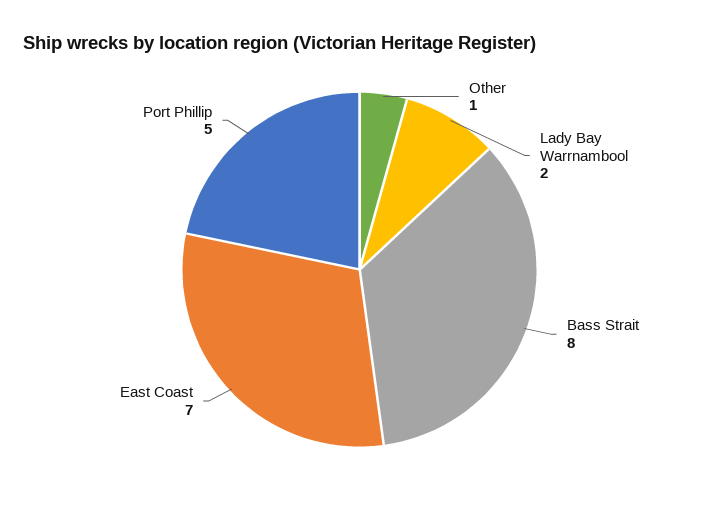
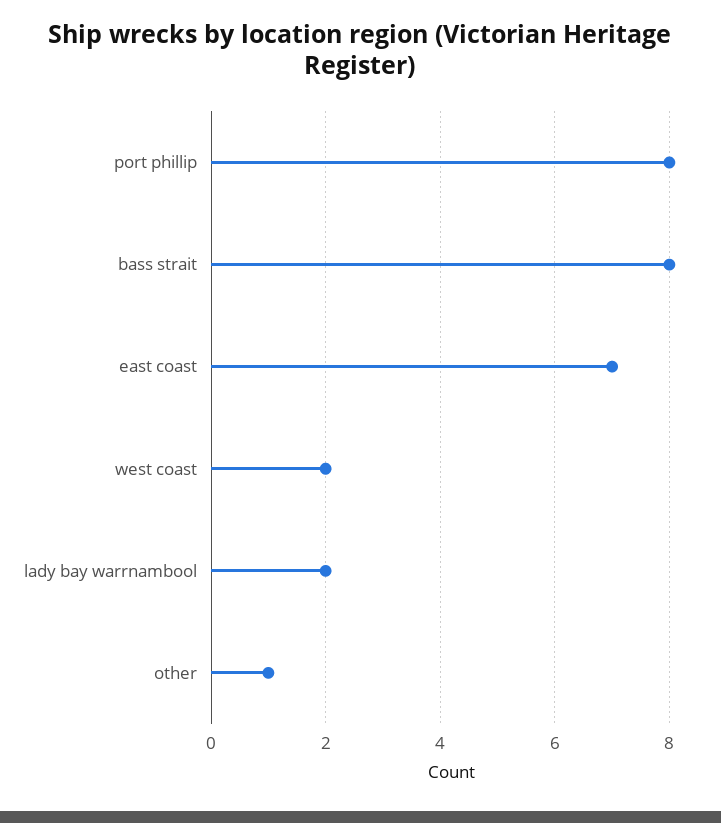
Port Phillip: 5 -> 8
west coast: none -> 2

